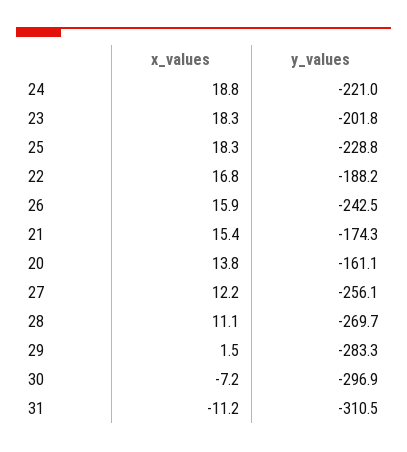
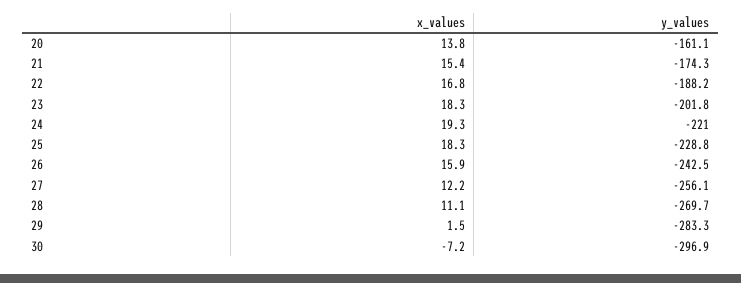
x_values, 24: 18.8 -> 19.3
x_values, 31: -11.2 -> none
y_values, 31: -310.5 -> none

